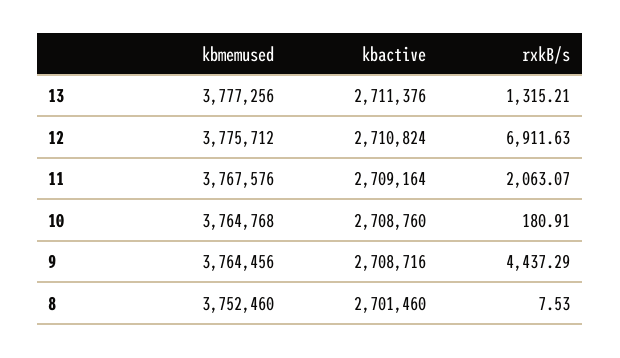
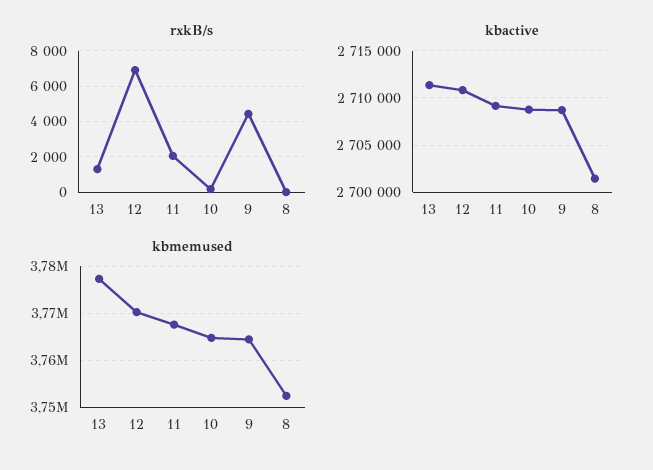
kbmemused, 12: 3775712 -> 3770000

